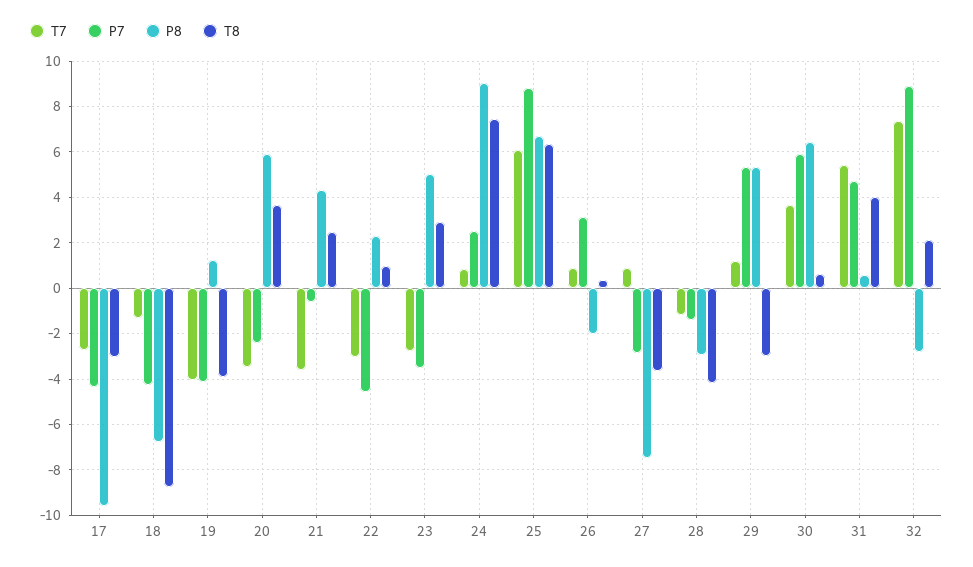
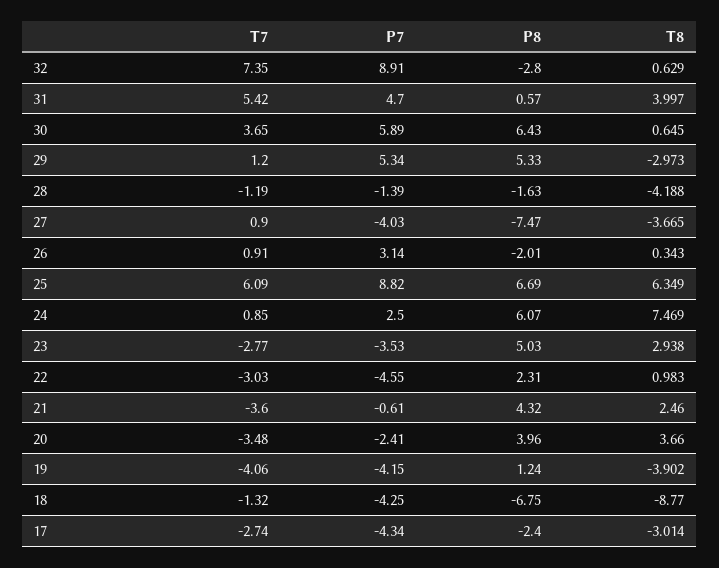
P8, 17: -9.5 -> -2.4
P8, 20: 6 -> 3.96
P8, 24: 9 -> 6.07
P7, 27: -3 -> -4.03
P8, 28: -3 -> -1.63
T8, 32: 2 -> 0.629

